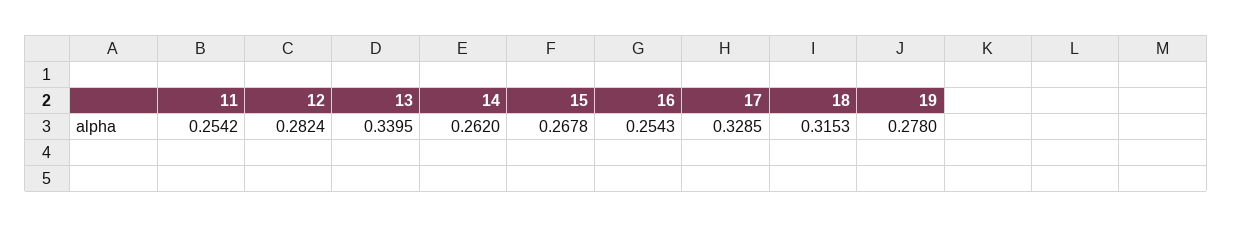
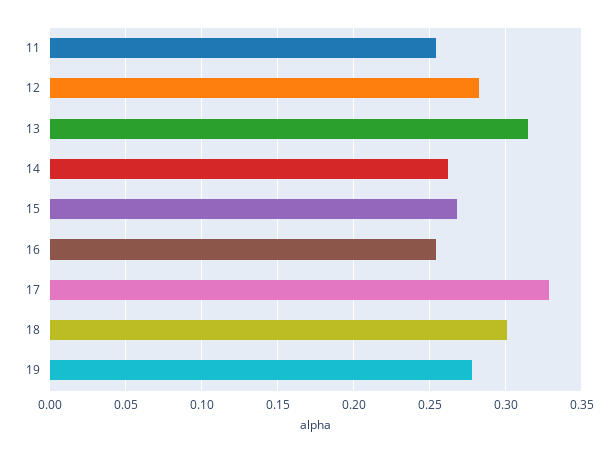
13: 0.3395 -> 0.315
18: 0.3153 -> 0.3

